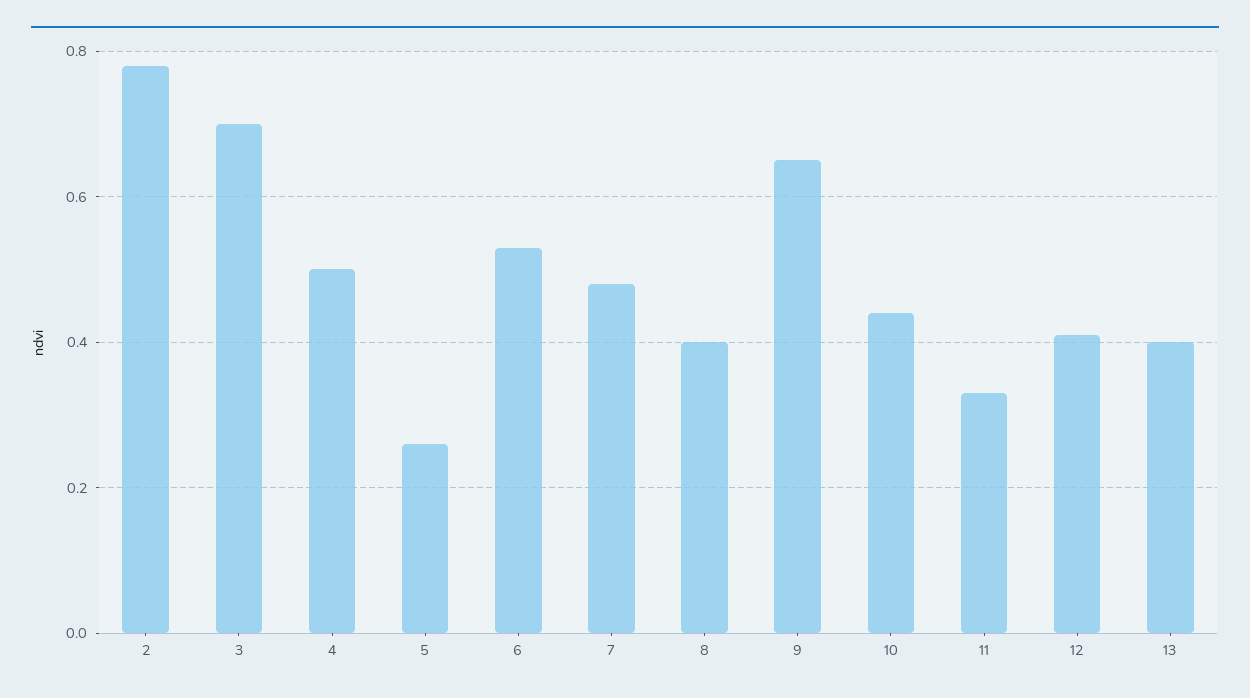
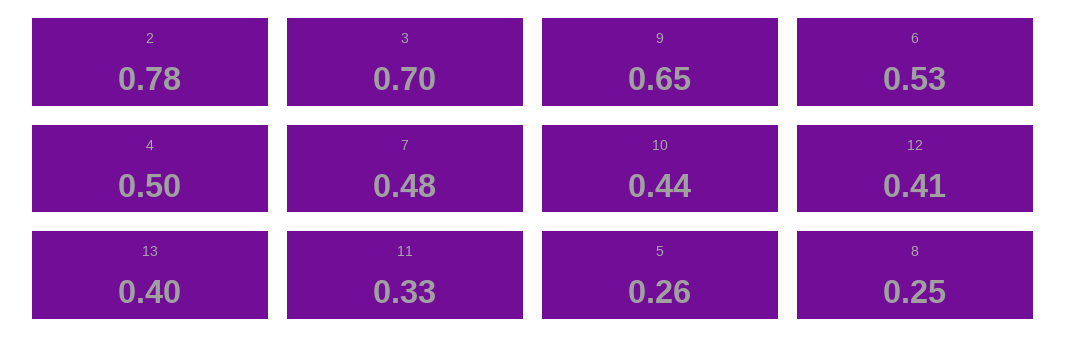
8: 0.4 -> 0.25

